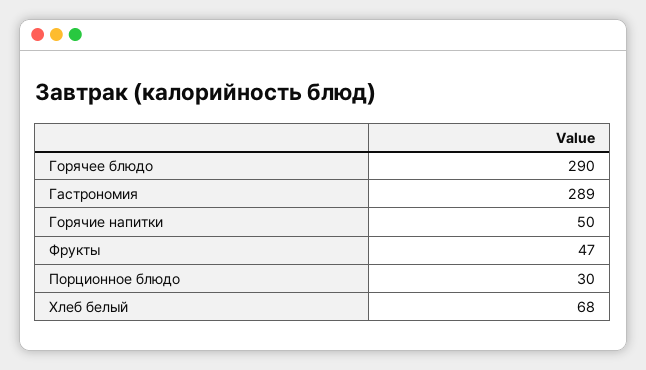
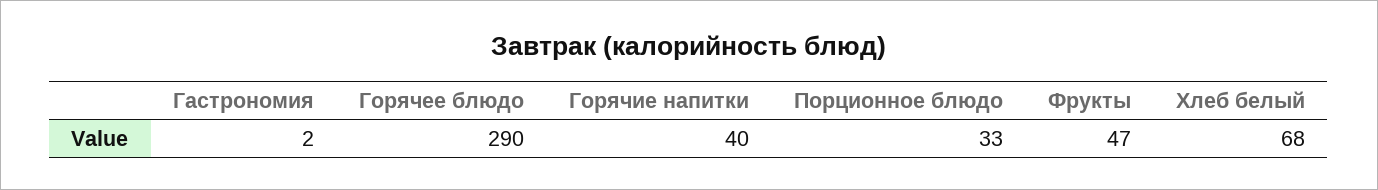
Гастрономия: 289 -> 2
Горячие напитки: 50 -> 40
Порционное блюдо: 30 -> 33

